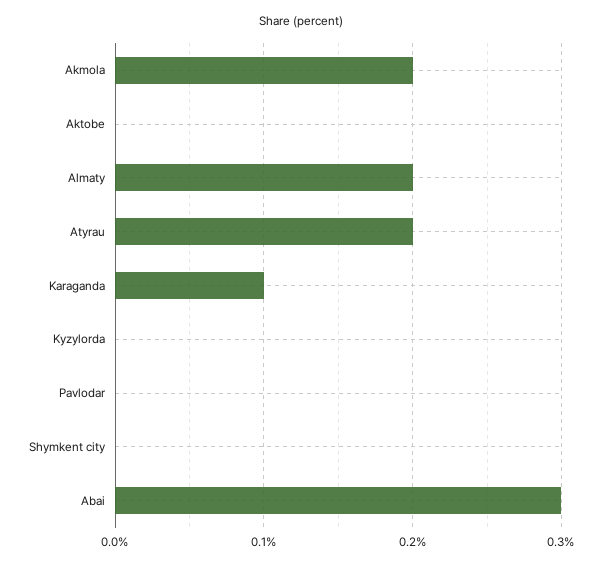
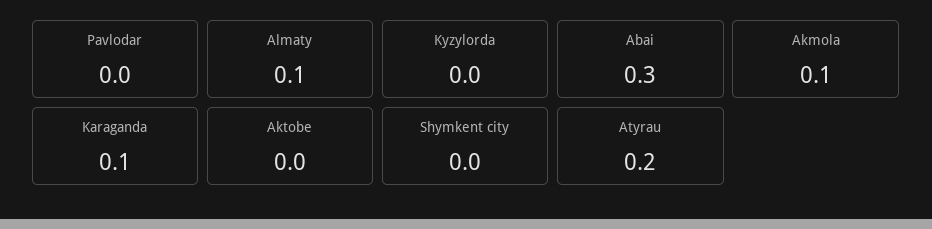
Akmola: 0.2 -> 0.1
Almaty: 0.2 -> 0.1

